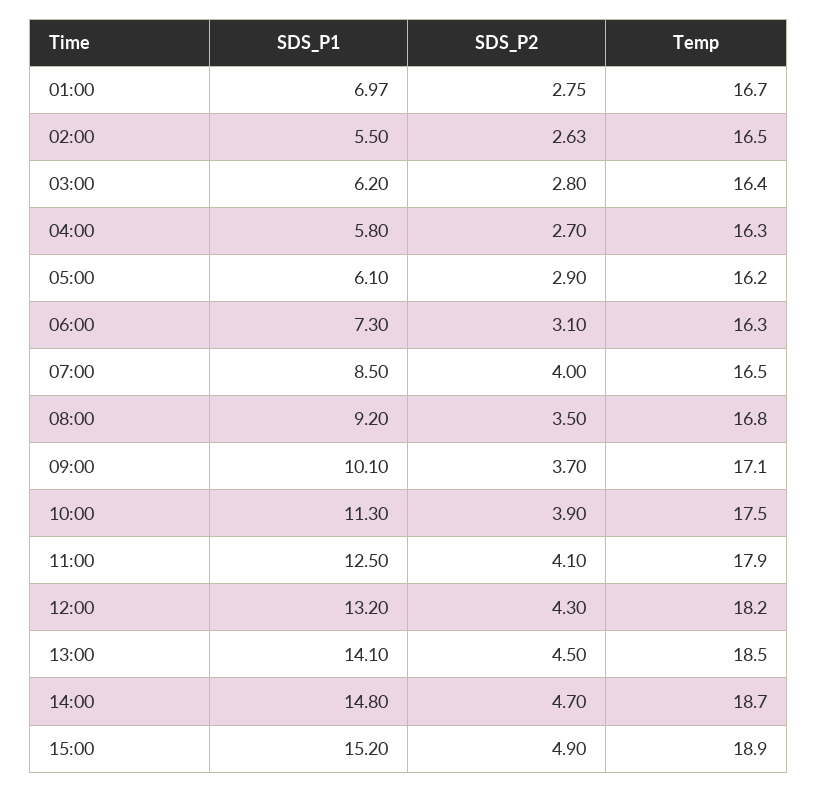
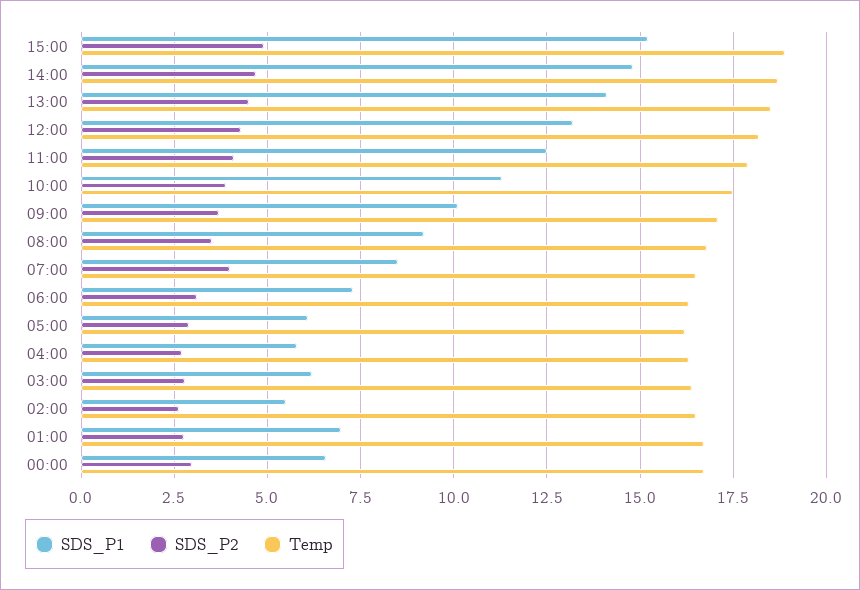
SDS_P1, 00:00: none -> 6.5
SDS_P2, 00:00: none -> 3
Temp, 00:00: none -> 16.75

